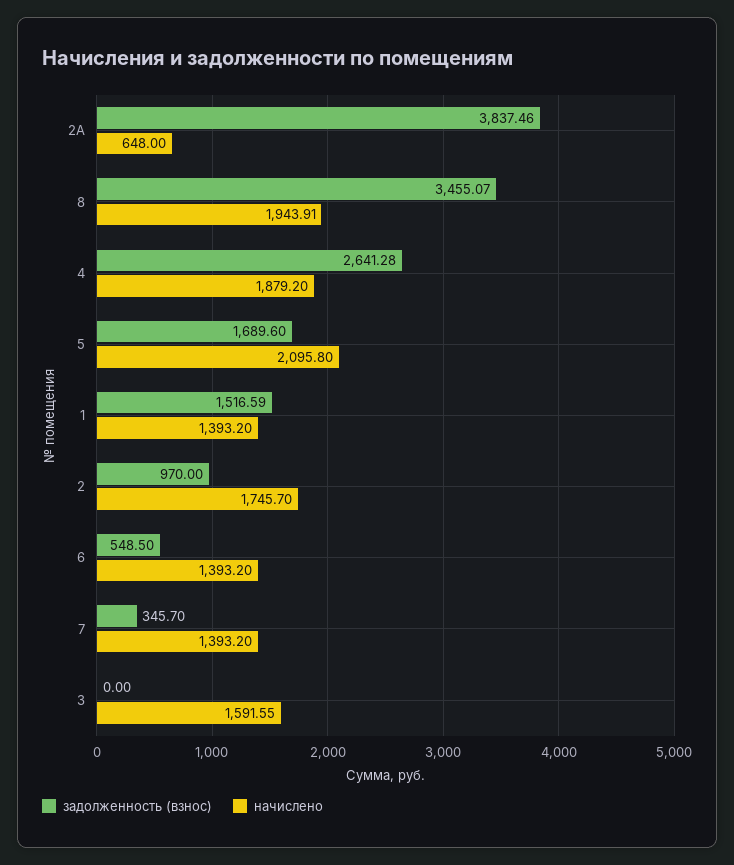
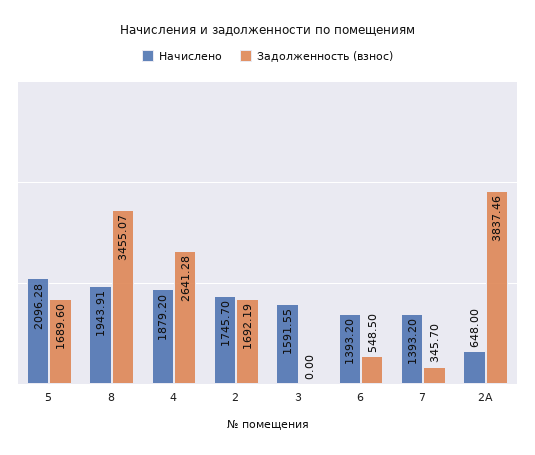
начислено, 5: 2095.8 -> 2096.28
задолженность (взнос), 1: 1516.59 -> none
начислено, 1: 1393.2 -> none
задолженность (взнос), 2: 970 -> 1692.19

